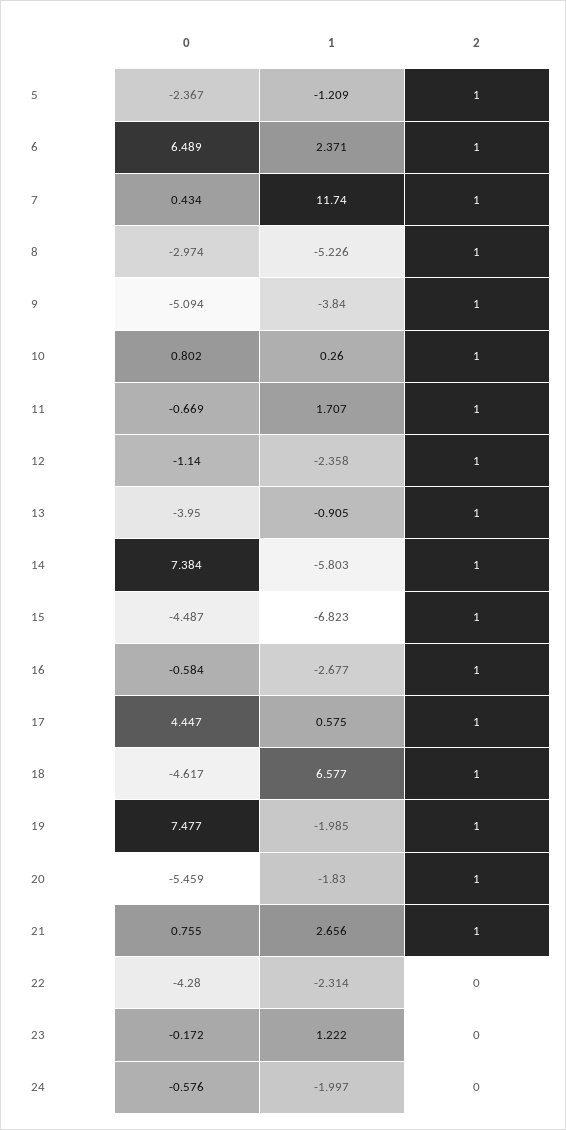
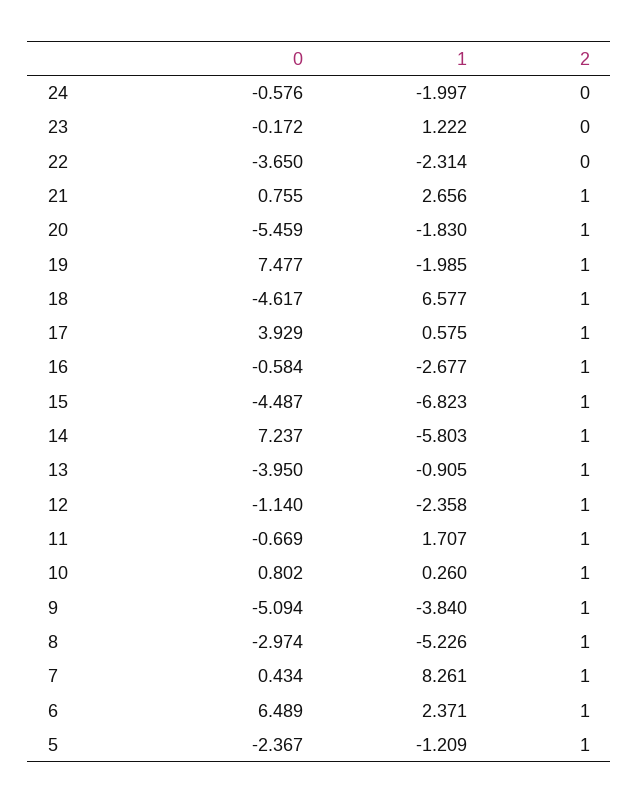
1, 7: 11.74 -> 8.261
0, 14: 7.384 -> 7.237
0, 17: 4.447 -> 3.929
0, 22: -4.28 -> -3.65

